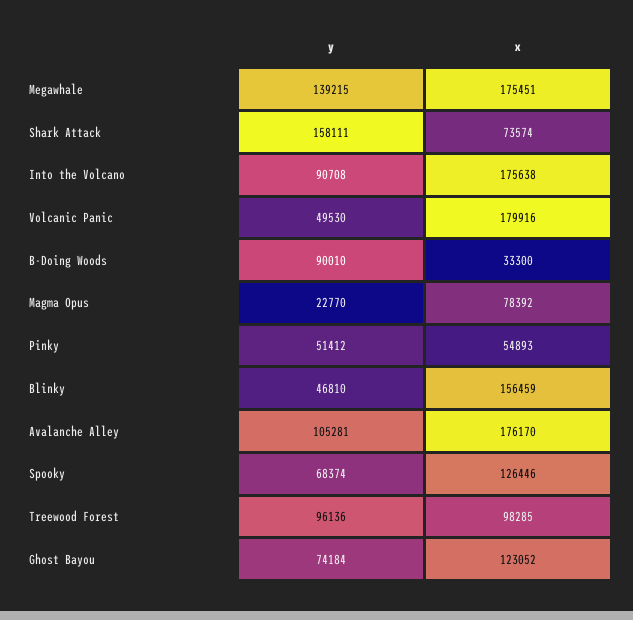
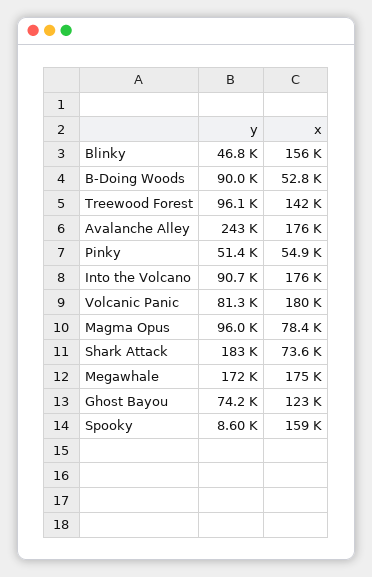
y, Megawhale: 139215 -> 172000
y, Shark Attack: 158111 -> 183000
y, Volcanic Panic: 49530 -> 81300
x, B-Doing Woods: 33300 -> 52800
y, Magma Opus: 22770 -> 96000
y, Avalanche Alley: 105281 -> 243000
y, Spooky: 68374 -> 8600
x, Spooky: 126446 -> 159000
x, Treewood Forest: 98285 -> 142000

